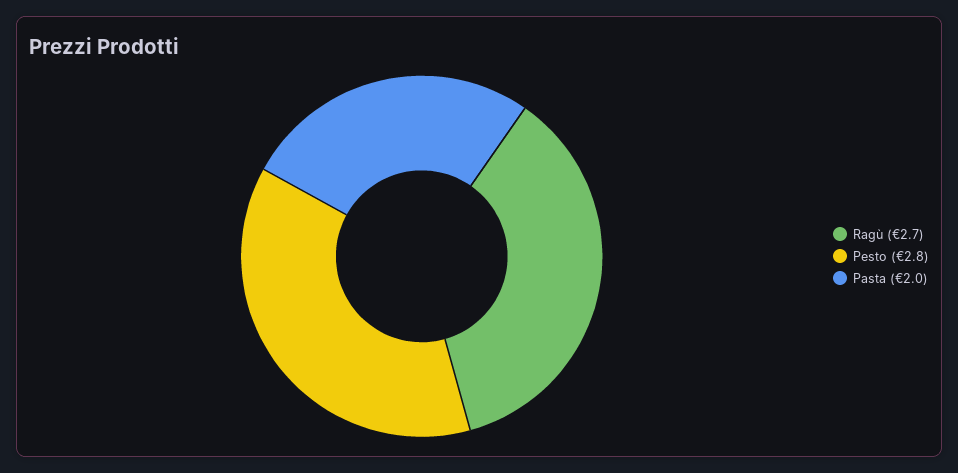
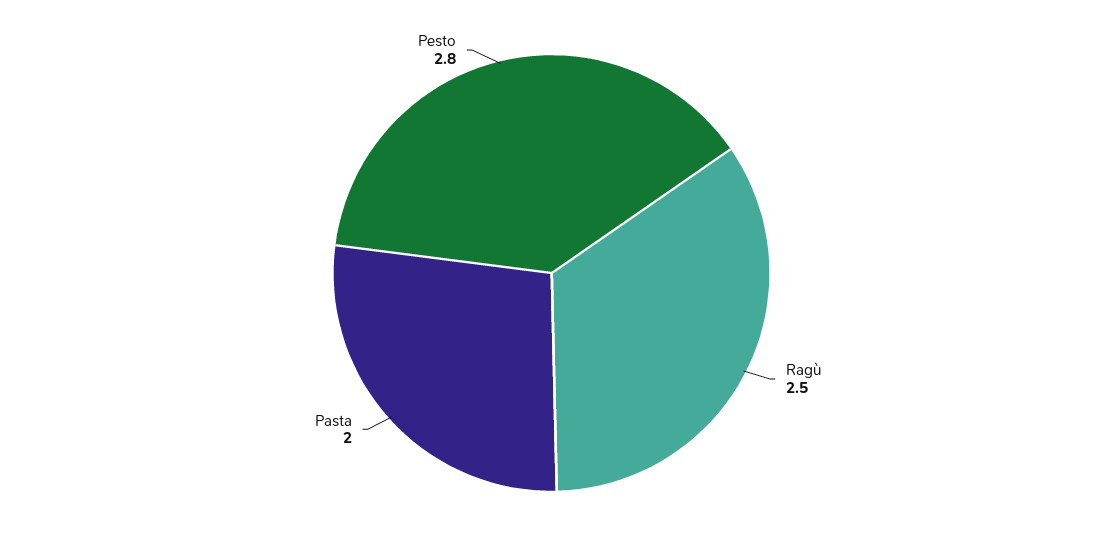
Ragù: 2.7 -> 2.5

